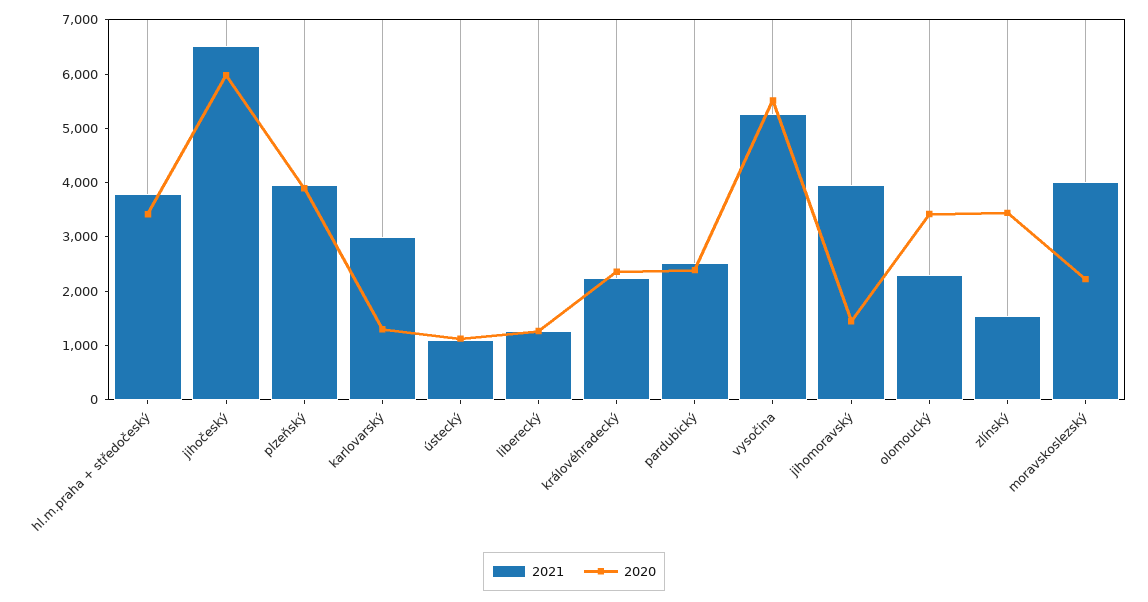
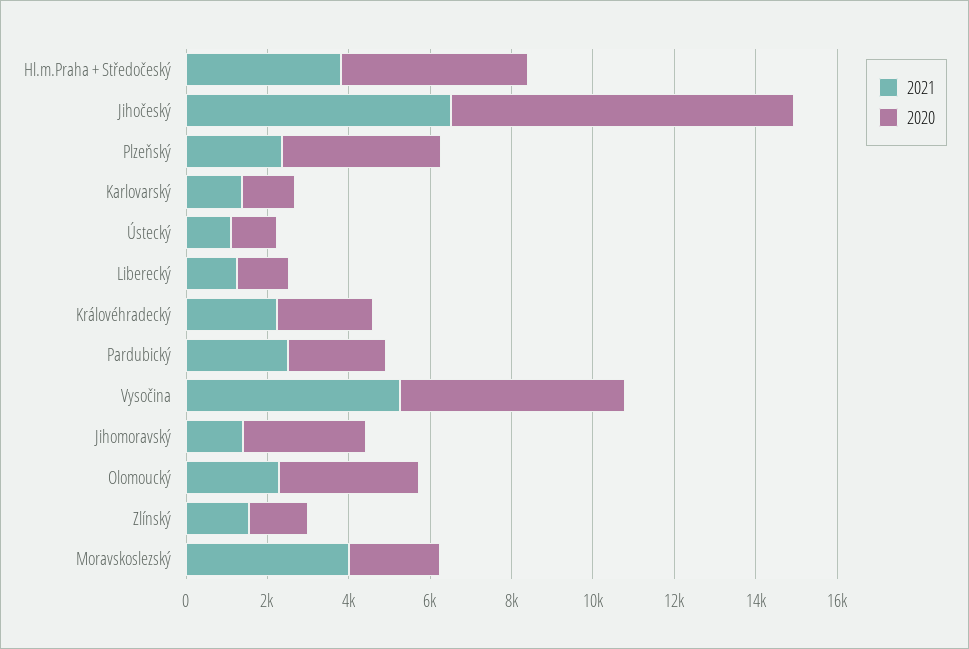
2020, hl.m.praha + středočeský: 3400 -> 4500
2020, jihočeský: 6000 -> 8500
2021, plzeňský: 4000 -> 2500
2021, karlovarský: 3000 -> 1500
2021, jihomoravský: 4000 -> 1500
2020, jihomoravský: 1400 -> 3000
2020, zlínský: 3400 -> 1500

